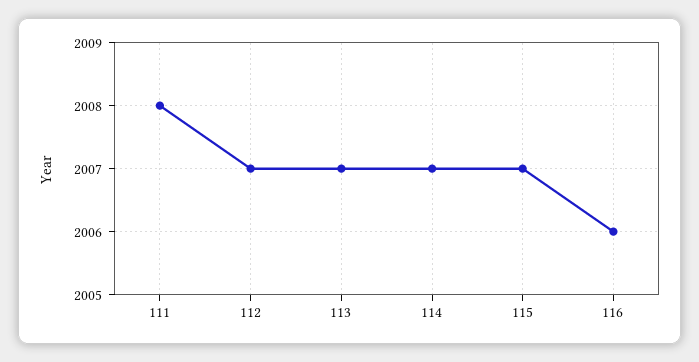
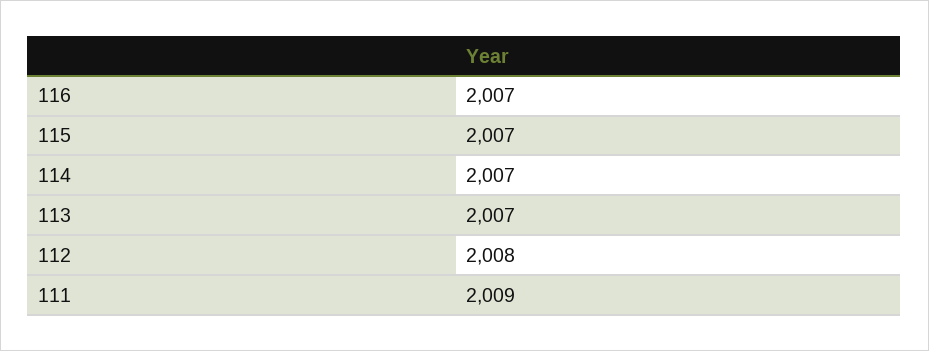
111: 2008 -> 2009
112: 2007 -> 2008
116: 2006 -> 2007

